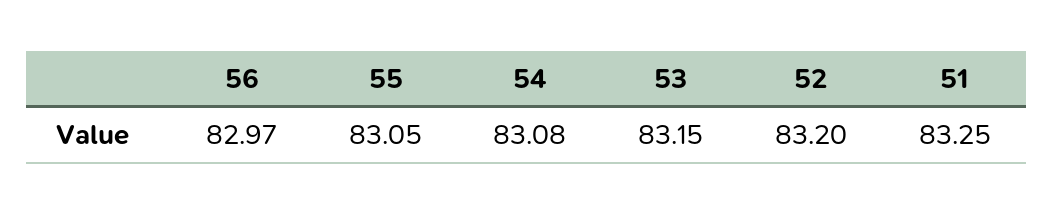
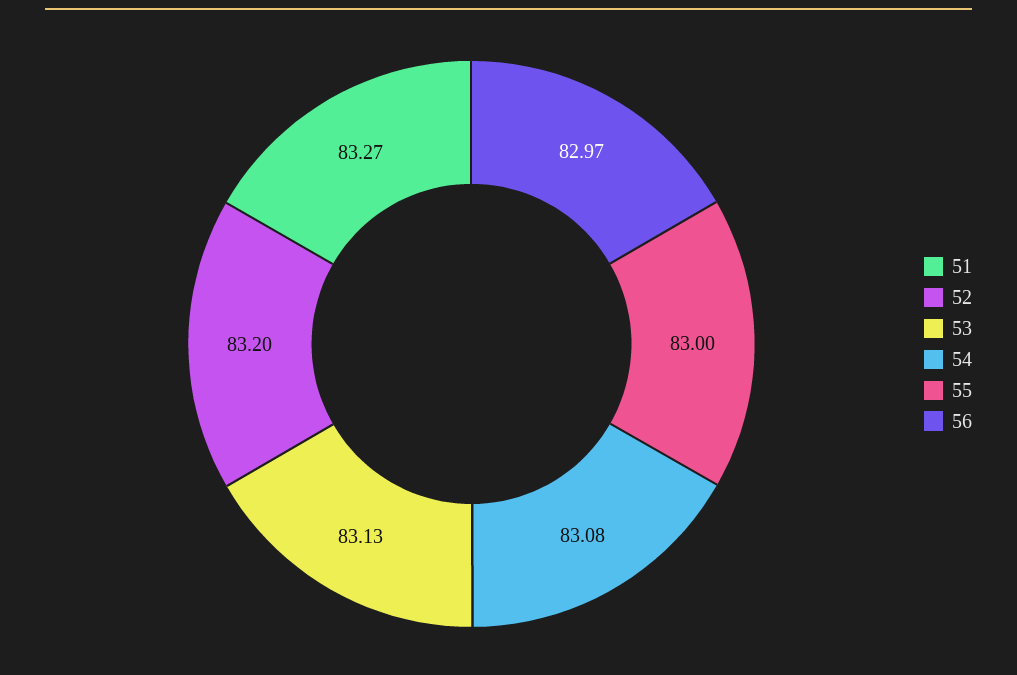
55: 83.05 -> 83
53: 83.15 -> 83.13
51: 83.25 -> 83.27

